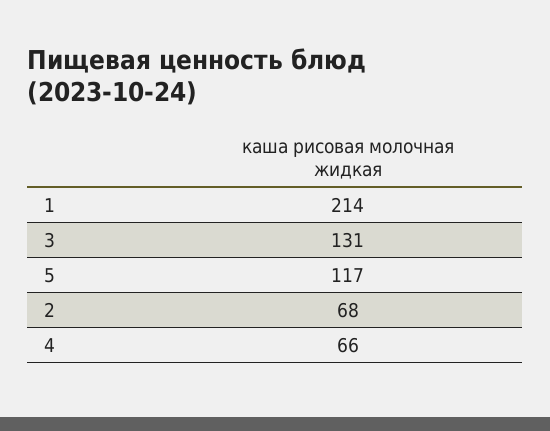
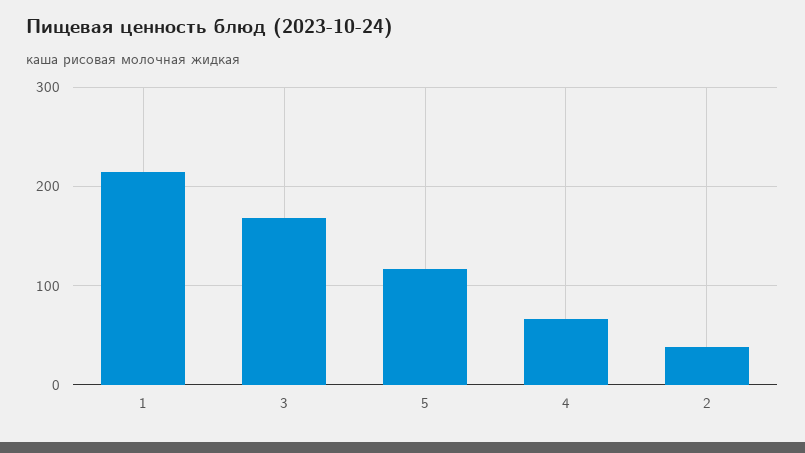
3: 131 -> 170
2: 68 -> 40

